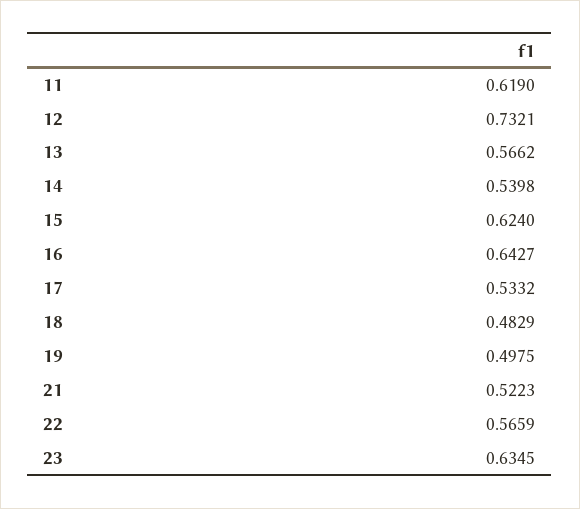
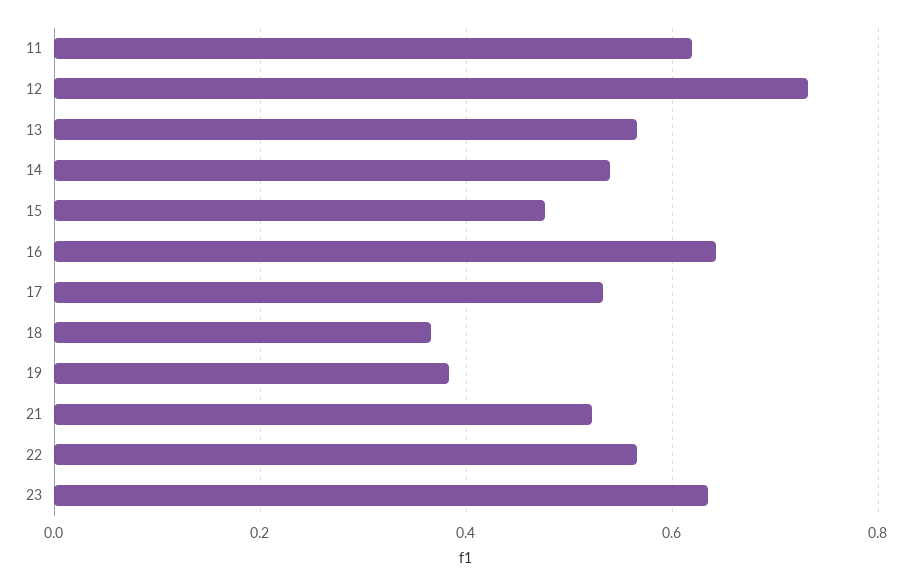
15: 0.624 -> 0.48
18: 0.4829 -> 0.36
19: 0.4975 -> 0.38

